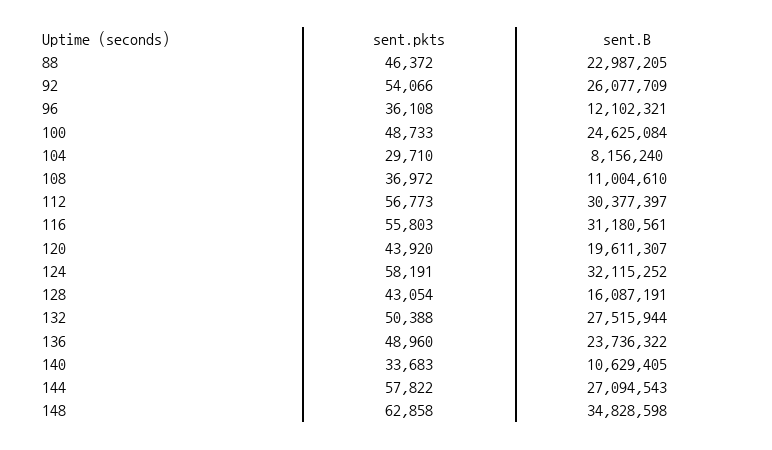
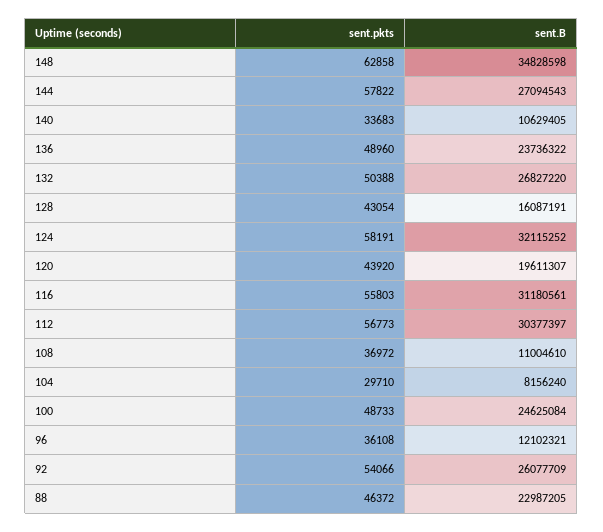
sent.B, 132: 27515944 -> 26827220

